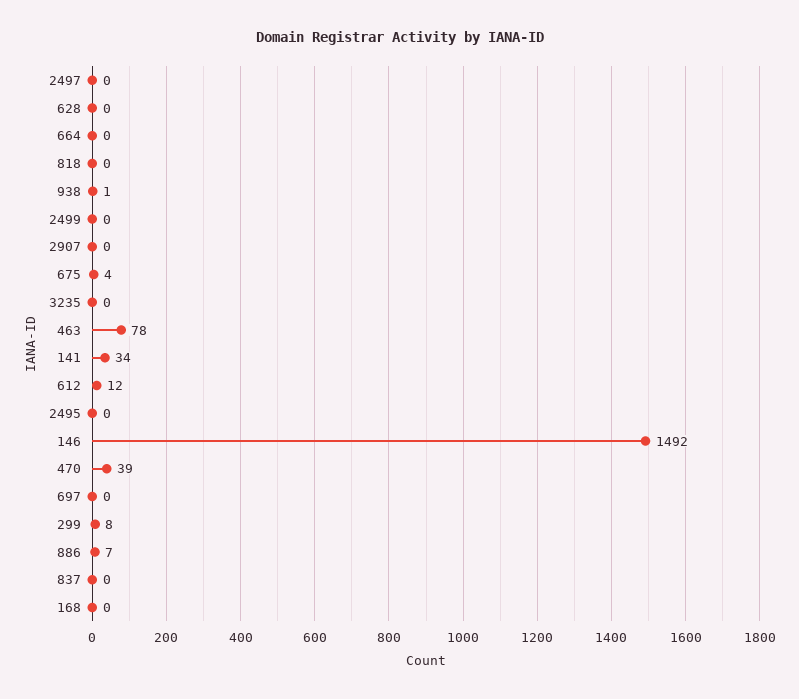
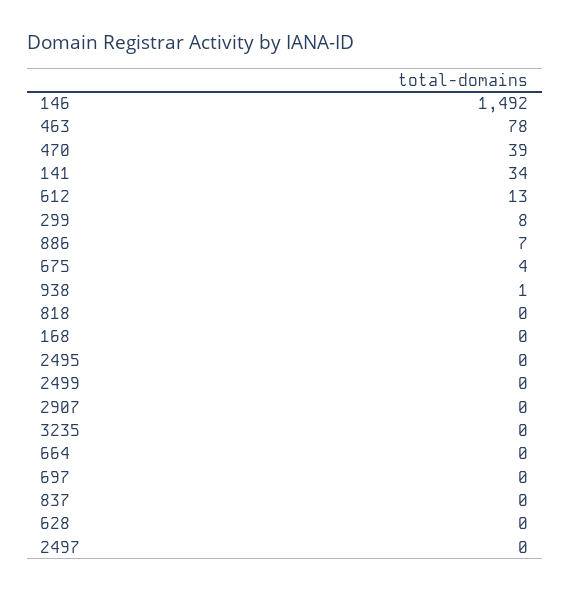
612: 12 -> 13

